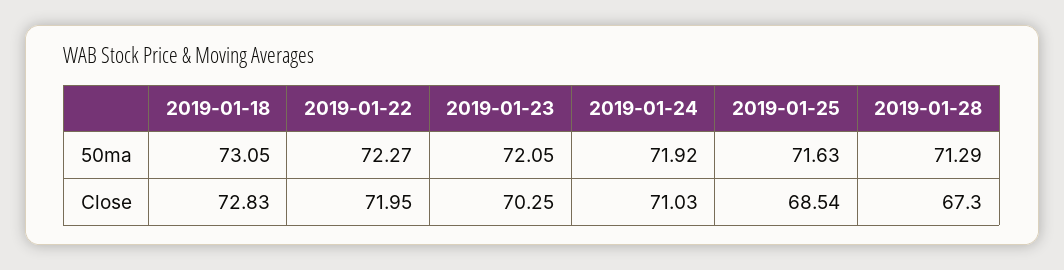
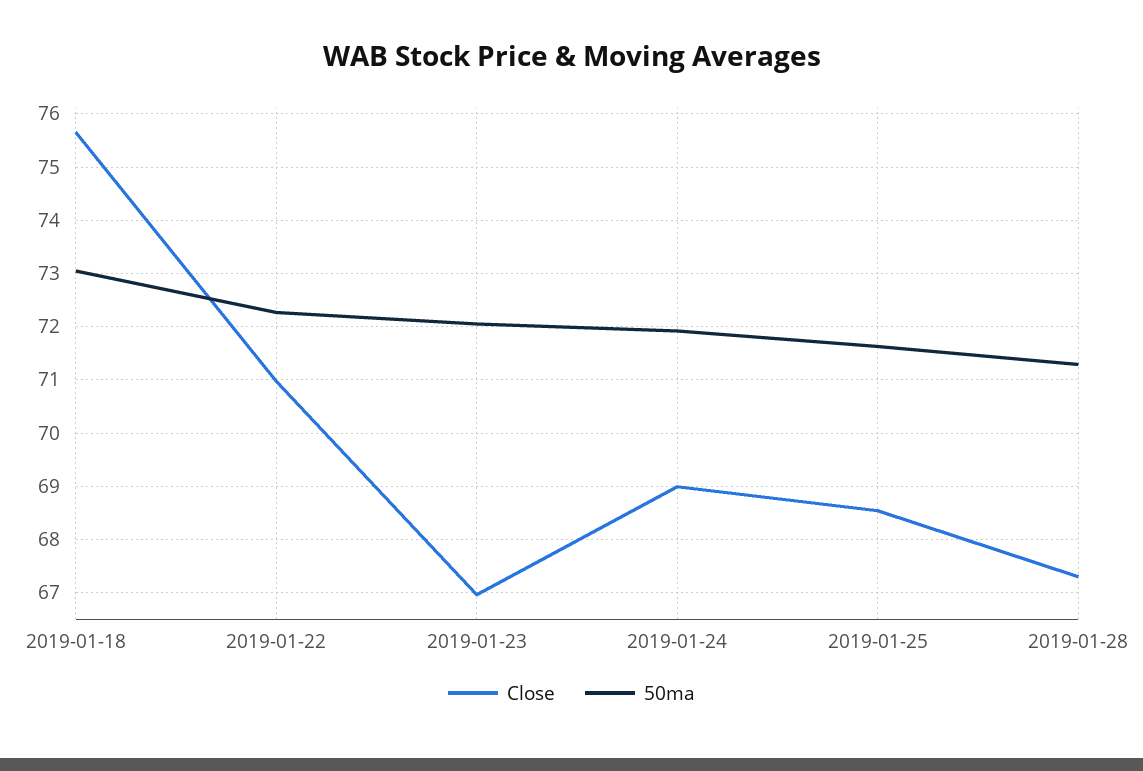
Close, 2019-01-18: 72.83 -> 75.6
Close, 2019-01-22: 71.95 -> 71
Close, 2019-01-23: 70.25 -> 67
Close, 2019-01-24: 71.03 -> 69

